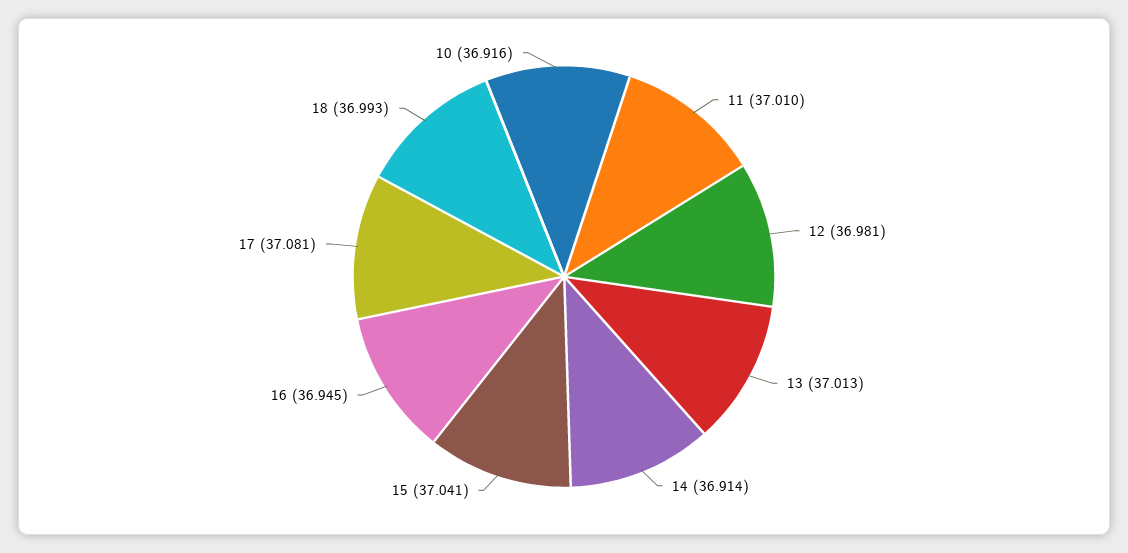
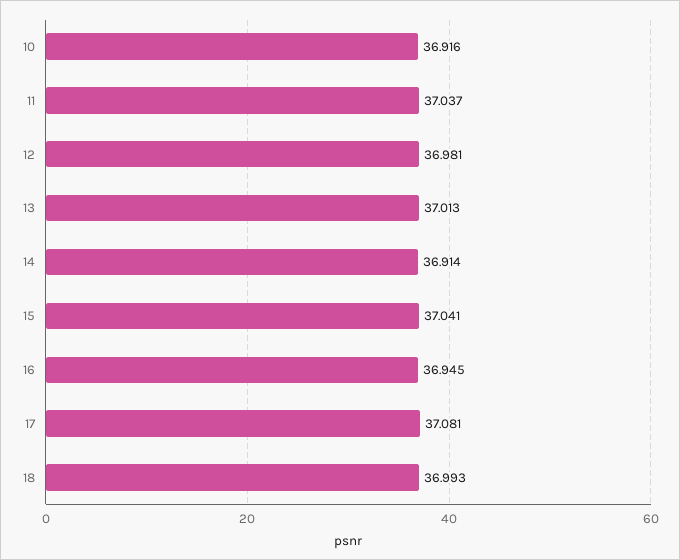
11: 37.01 -> 37.037

